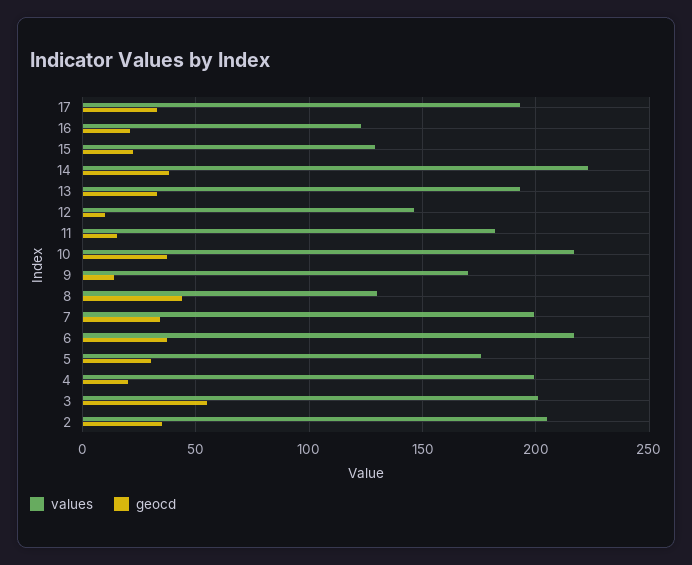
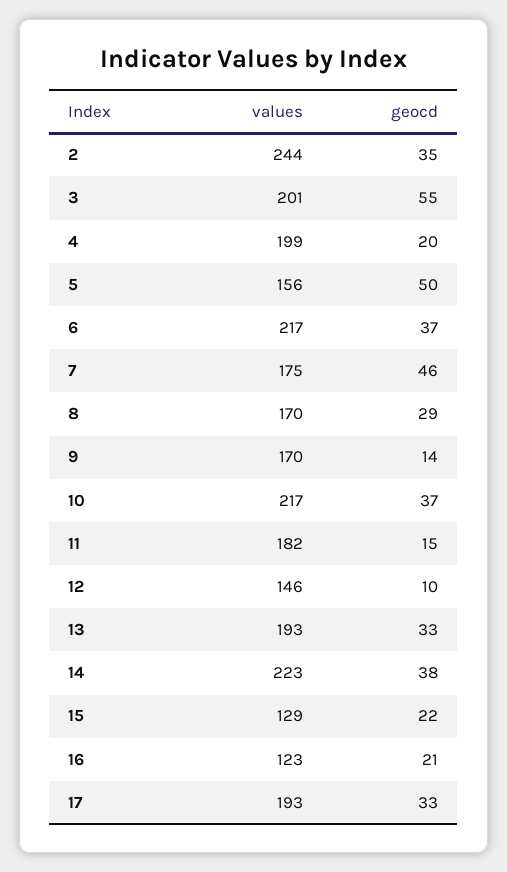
values, 8: 130 -> 170
geocd, 8: 45 -> 29
values, 7: 200 -> 175
geocd, 7: 35 -> 46
values, 5: 175 -> 156
geocd, 5: 30 -> 50
values, 2: 205 -> 244

